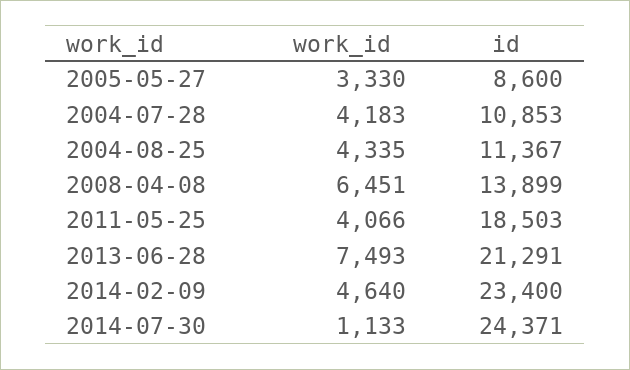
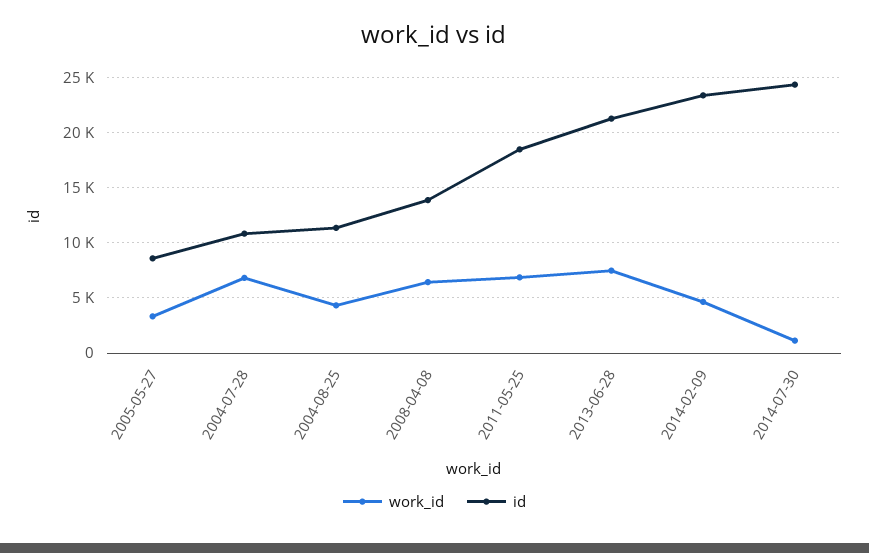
work_id, 2004-07-28: 4183 -> 7000
work_id, 2011-05-25: 4066 -> 7000

